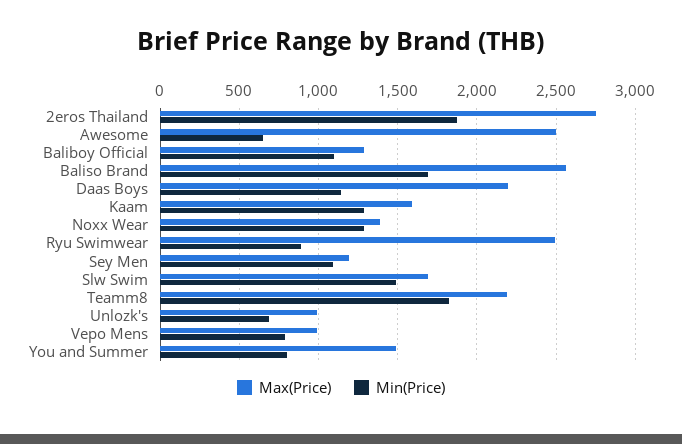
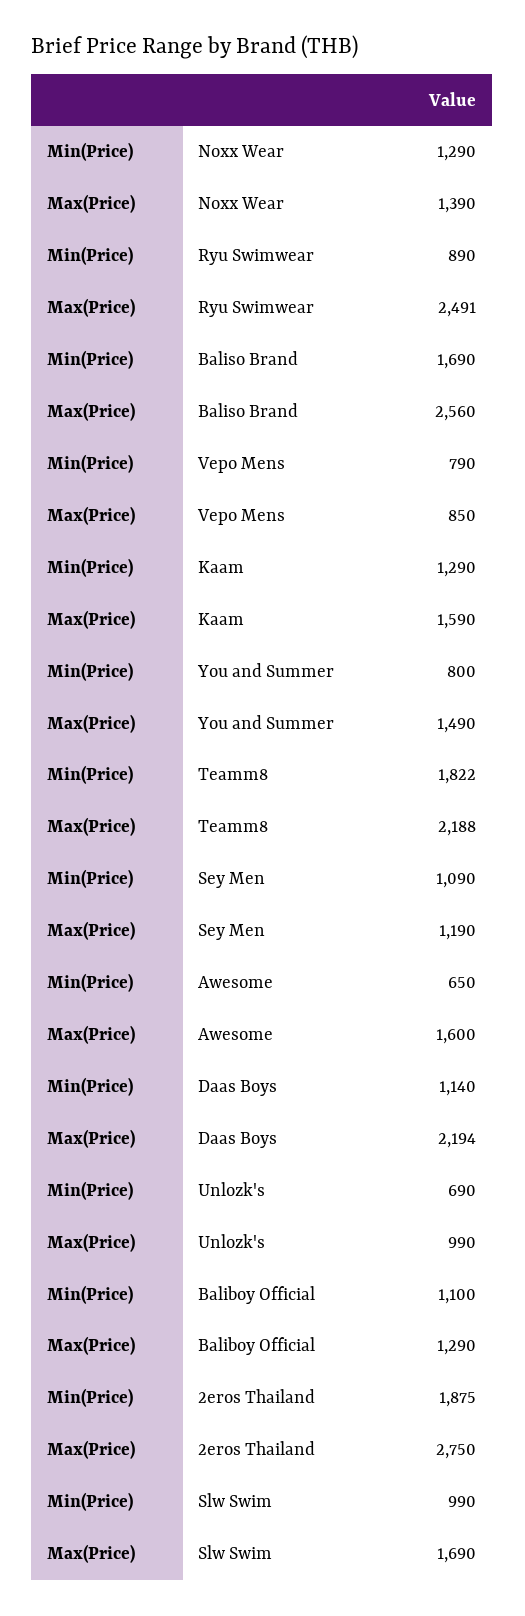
Max(Price), Awesome: 2500 -> 1600
Min(Price), Slw Swim: 1500 -> 990
Max(Price), Vepo Mens: 1000 -> 850

